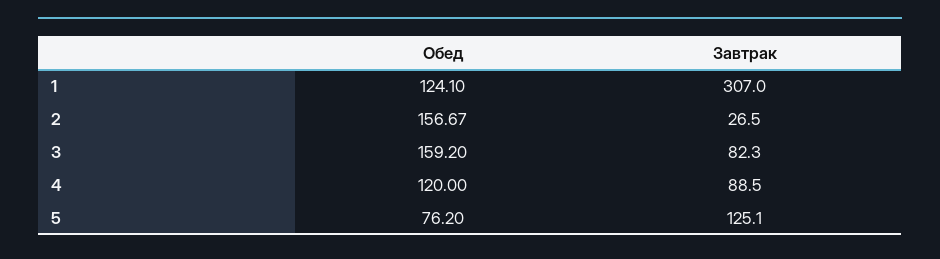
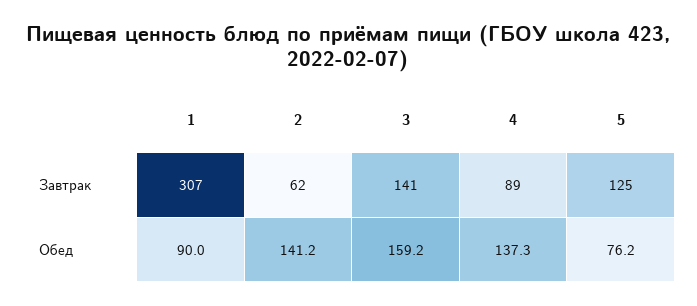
Обед, 1: 124.1 -> 90
Обед, 2: 156.67 -> 141.2
Завтрак, 2: 26.5 -> 62
Завтрак, 3: 82.3 -> 141
Обед, 4: 120 -> 137.3

